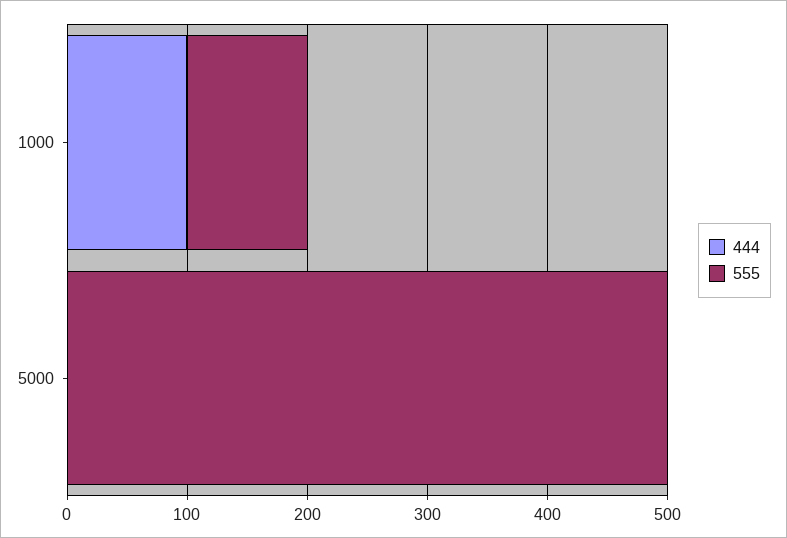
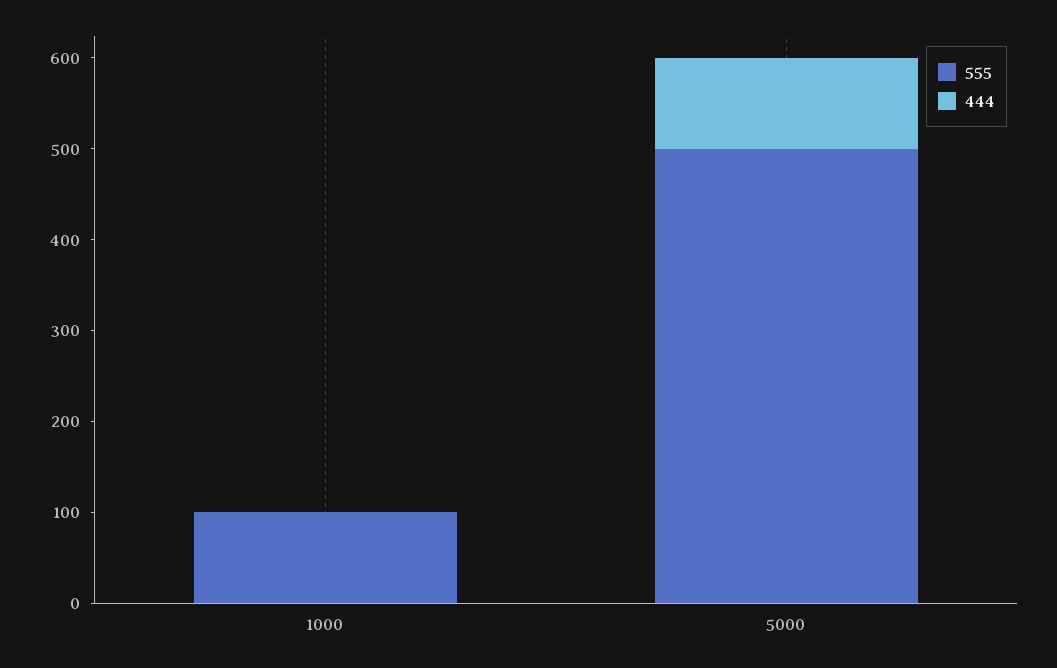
444, 1000: 100 -> 0
444, 5000: 0 -> 100

